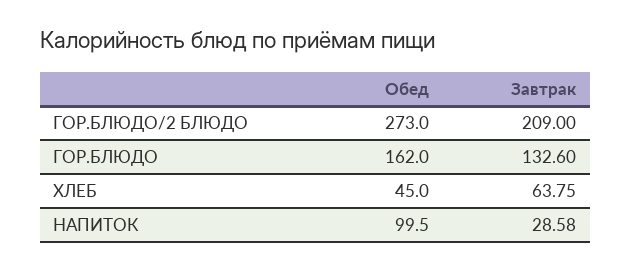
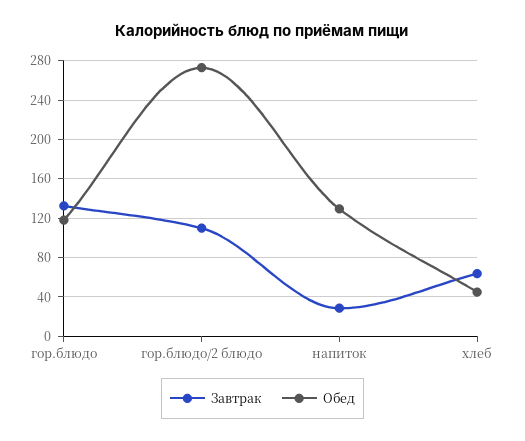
Завтрак, ГОР.БЛЮДО/2 БЛЮДО: 209 -> 110
Обед, ГОР.БЛЮДО: 162 -> 120
Обед, НАПИТОК: 99.5 -> 130

